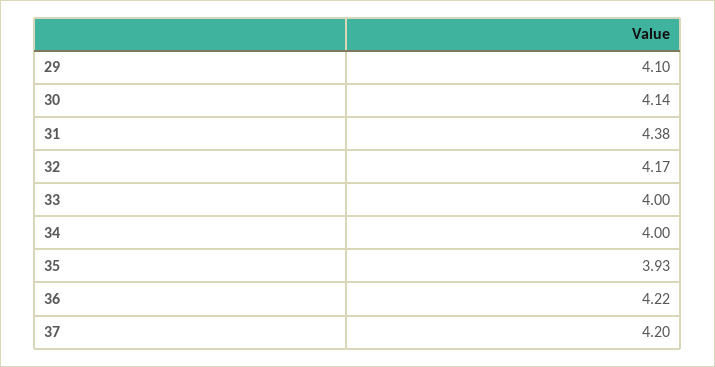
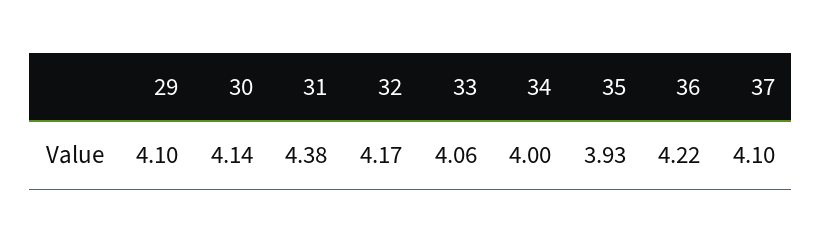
33: 4 -> 4.06
37: 4.2 -> 4.1

